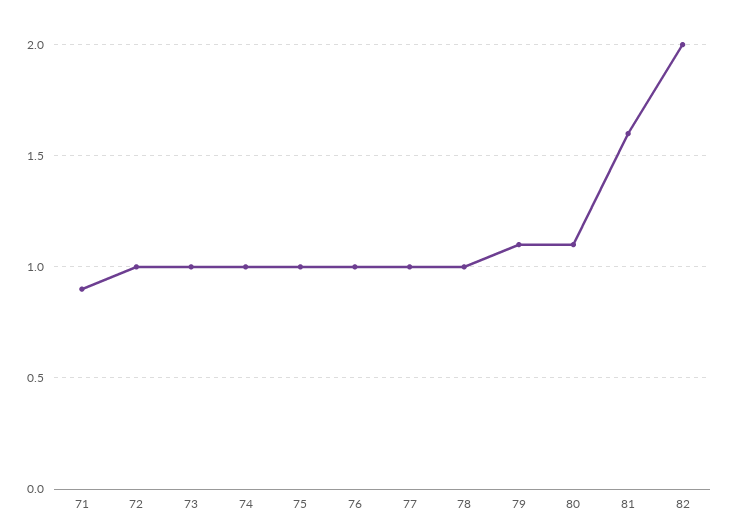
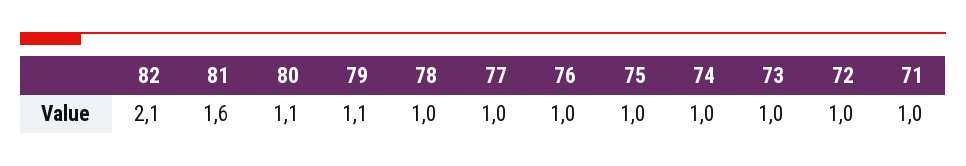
71: 0.9 -> 1
82: 2 -> 2.1

